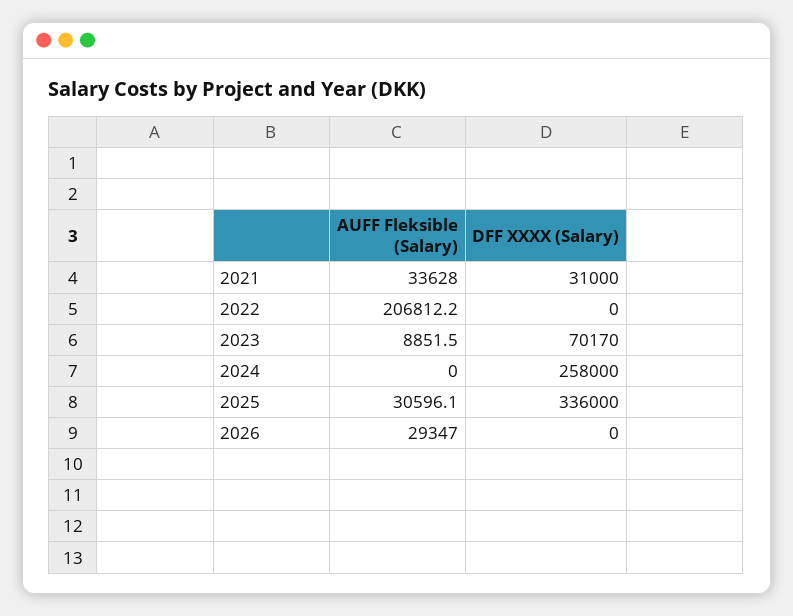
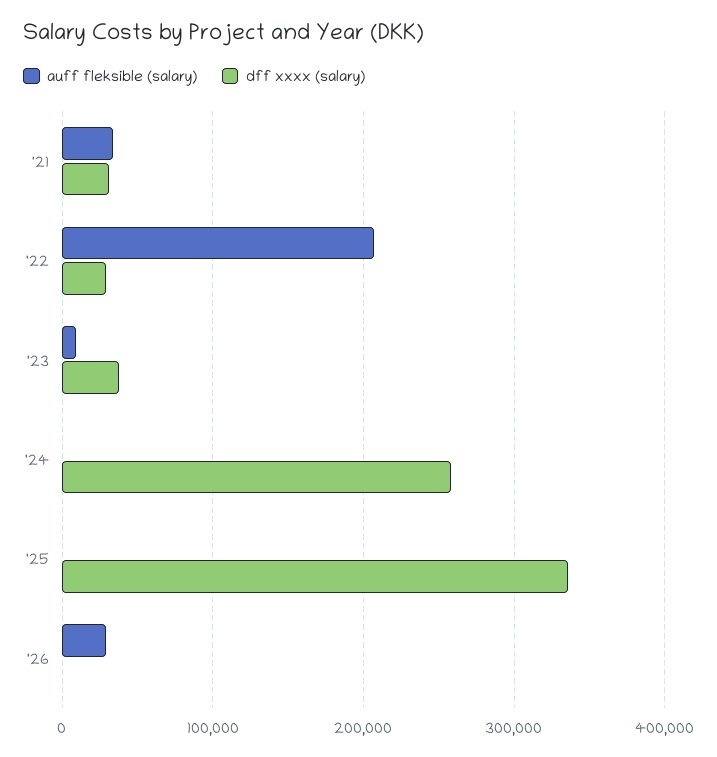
DFF XXXX (Salary), 2022: 0 -> 30000
DFF XXXX (Salary), 2023: 70170 -> 40000
AUFF Fleksible (Salary), 2025: 30596.1 -> 0

